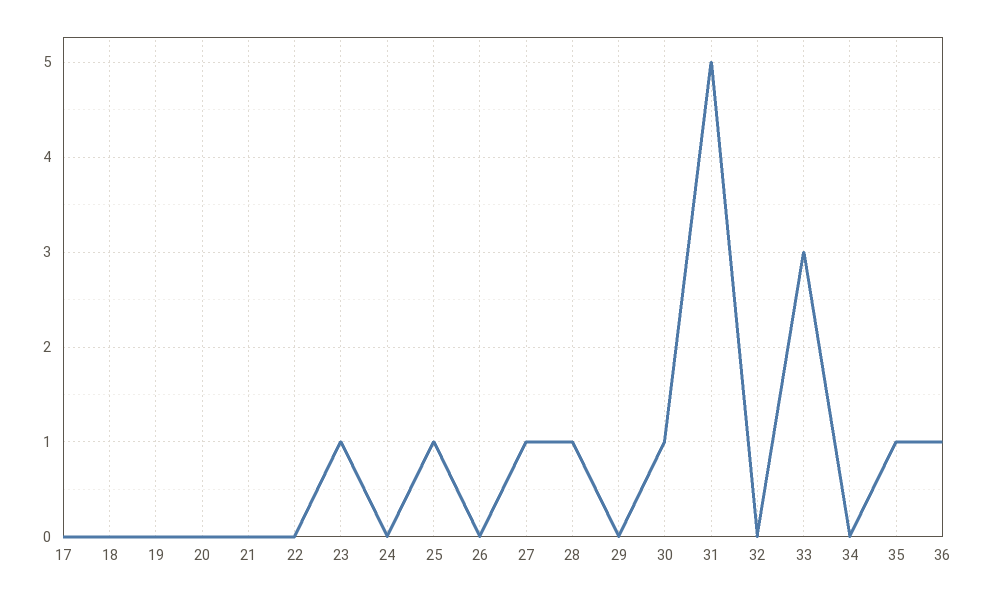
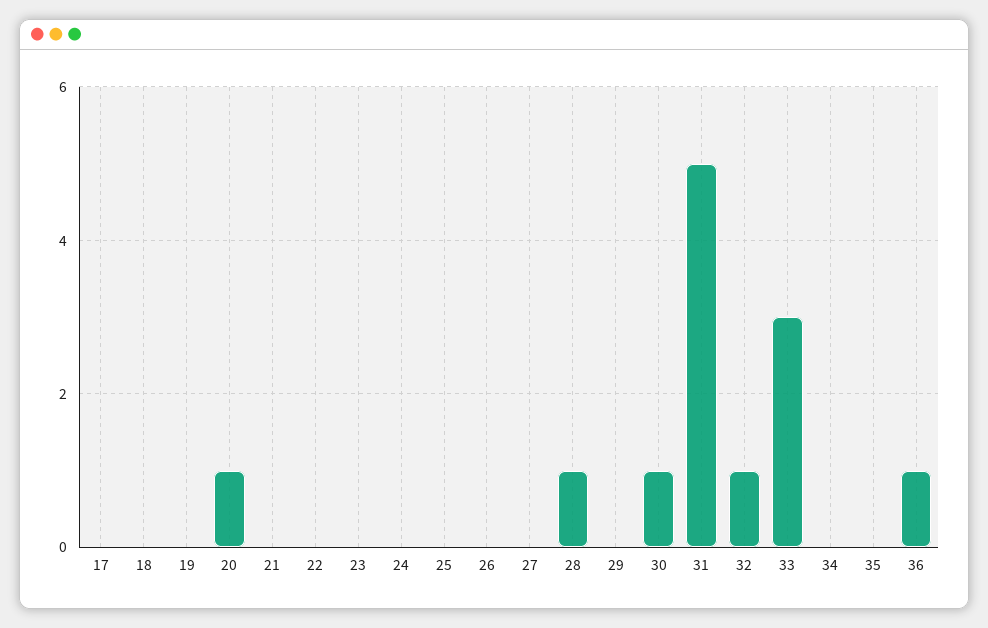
20: 0 -> 1
23: 1 -> 0
25: 1 -> 0
27: 1 -> 0
32: 0 -> 1
35: 1 -> 0

